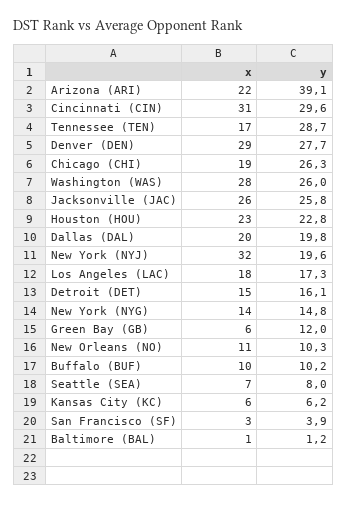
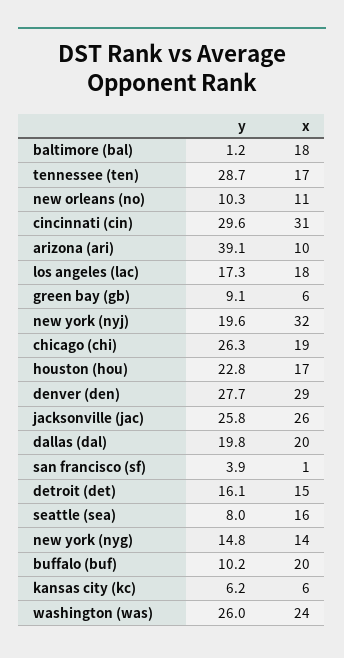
x, Arizona (ARI): 22 -> 10
x, Washington (WAS): 28 -> 24
x, Houston (HOU): 23 -> 17
y, Green Bay (GB): 12 -> 9.1
x, Buffalo (BUF): 10 -> 20
x, Seattle (SEA): 7 -> 16
x, San Francisco (SF): 3 -> 1
x, Baltimore (BAL): 1 -> 18

